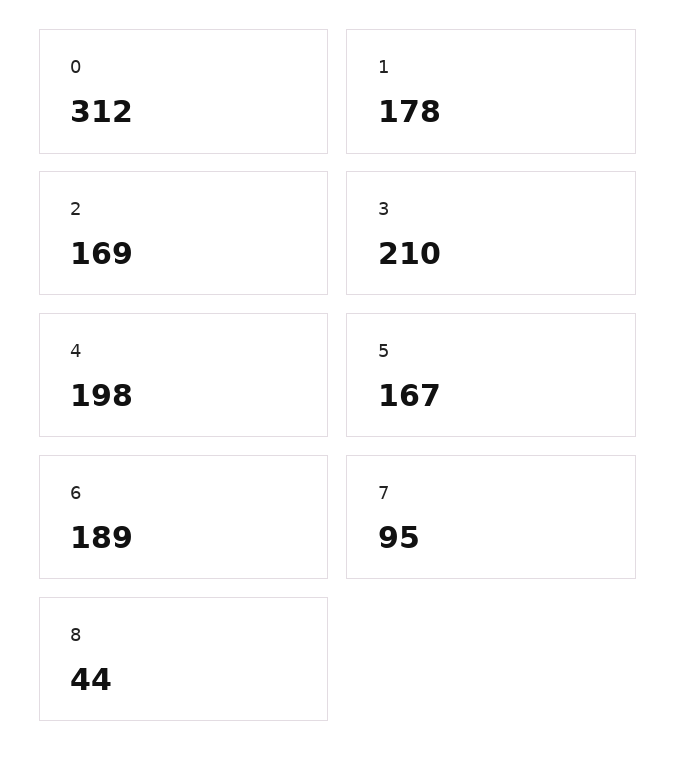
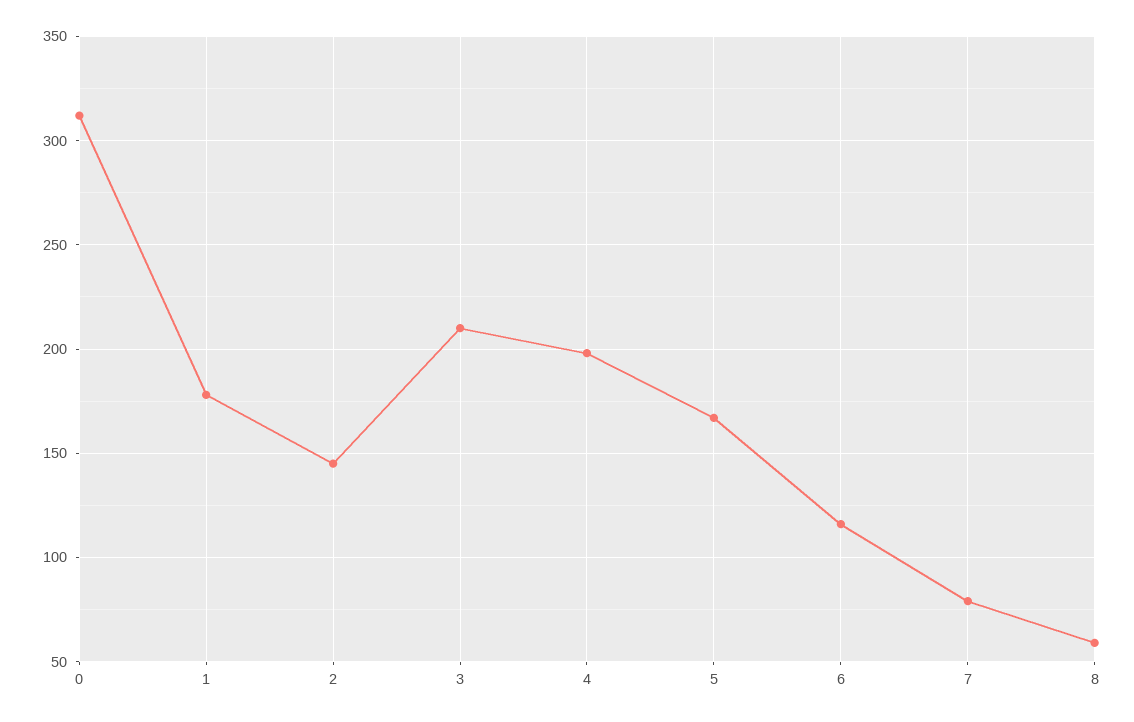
2: 169 -> 145
6: 189 -> 115
7: 95 -> 80
8: 44 -> 60

